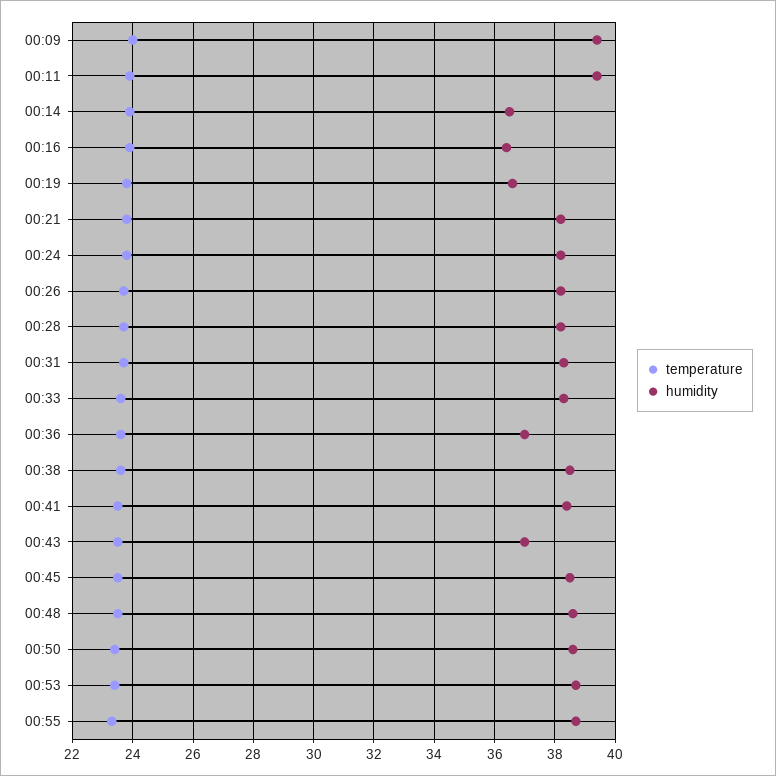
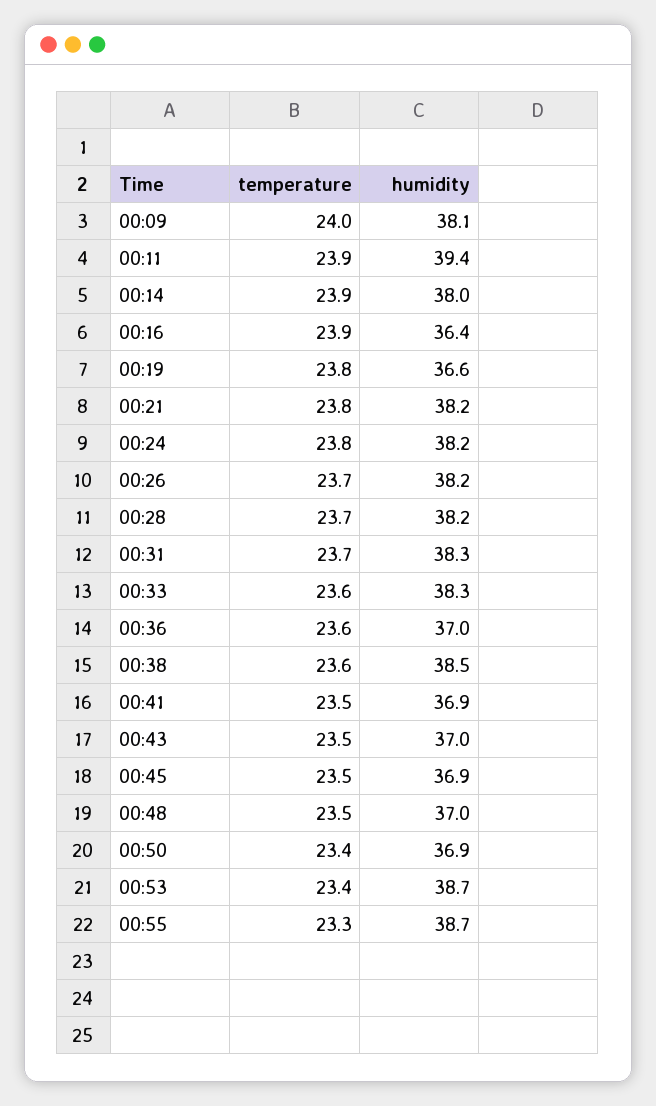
humidity, 00:09: 39.5 -> 38.1
humidity, 00:14: 36.5 -> 38
humidity, 00:41: 38.5 -> 36.9
humidity, 00:45: 38.5 -> 36.9
humidity, 00:48: 38.5 -> 37
humidity, 00:50: 38.5 -> 36.9

